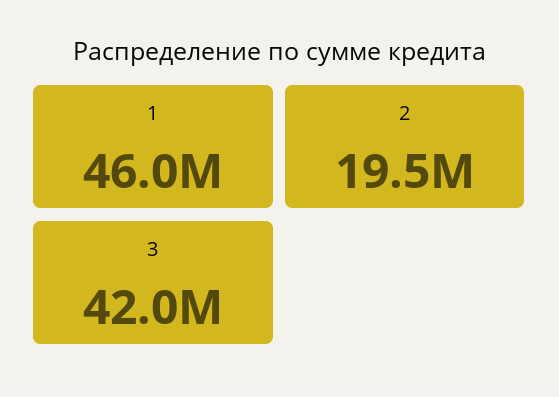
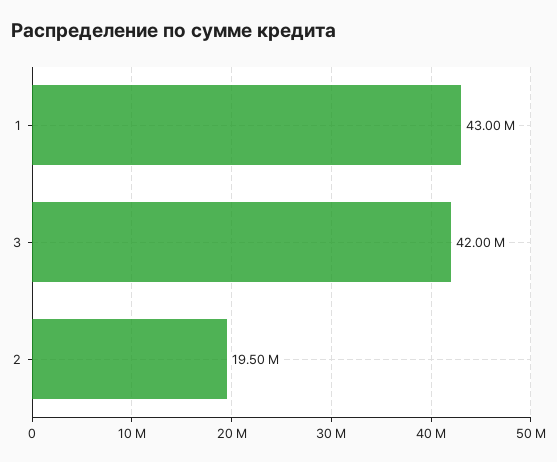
1: 46000000 -> 43000000

